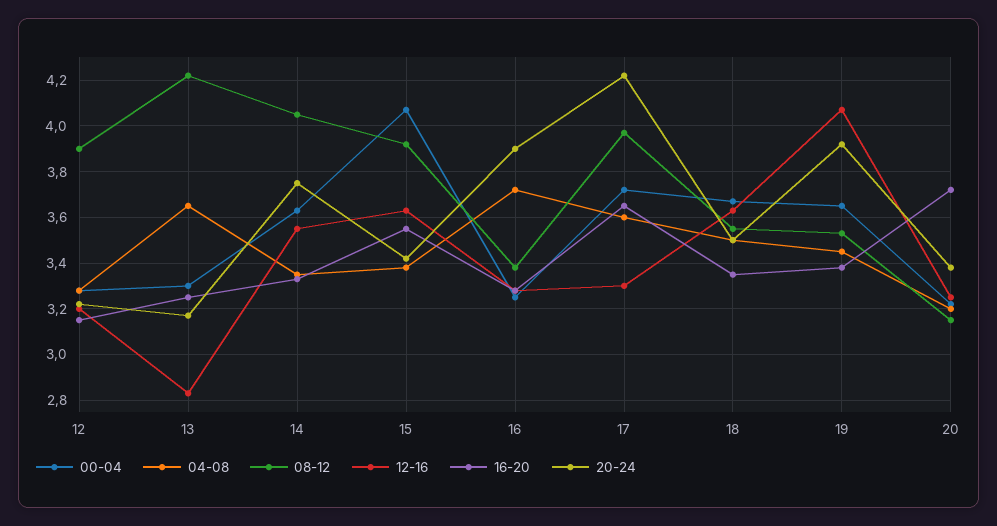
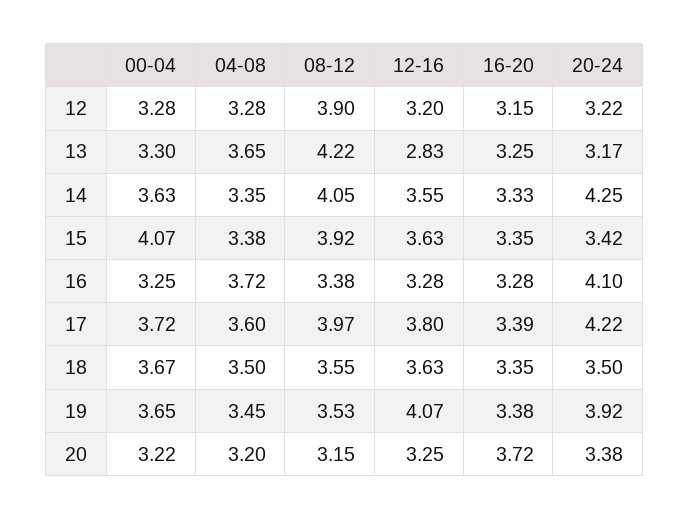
20-24, 14: 3.75 -> 4.25
16-20, 15: 3.55 -> 3.35
20-24, 16: 3.9 -> 4.1
12-16, 17: 3.3 -> 3.8
16-20, 17: 3.65 -> 3.39

